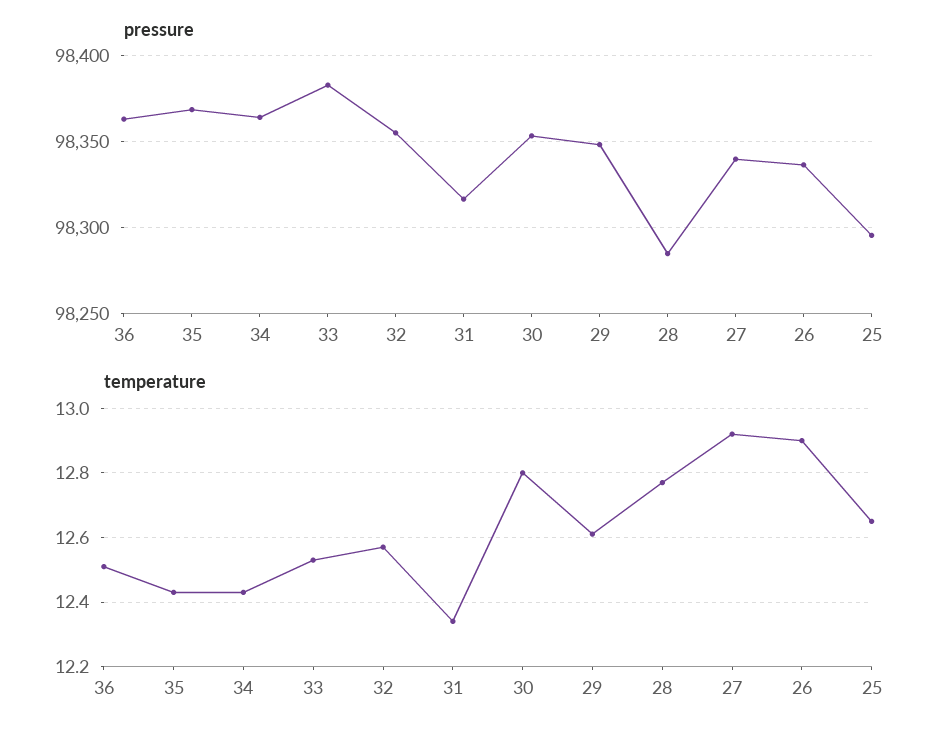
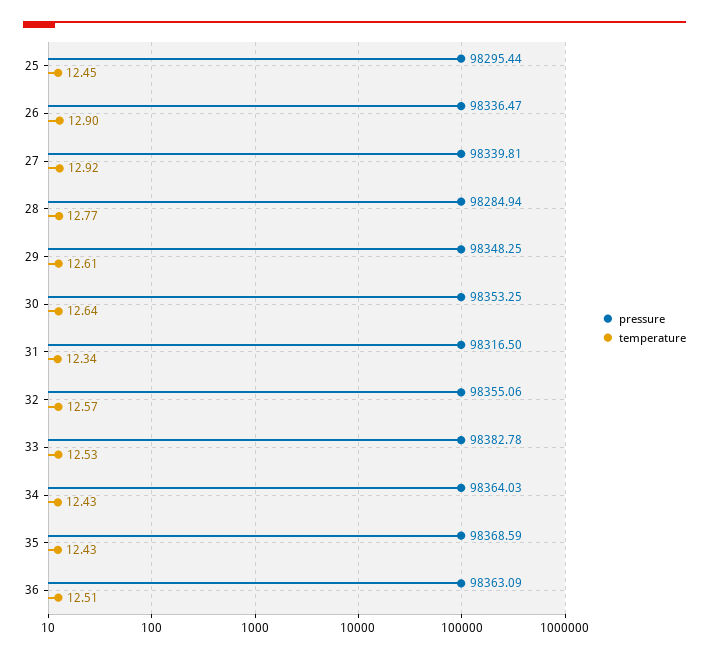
temperature, 30: 12.8 -> 12.64
temperature, 25: 12.65 -> 12.45

